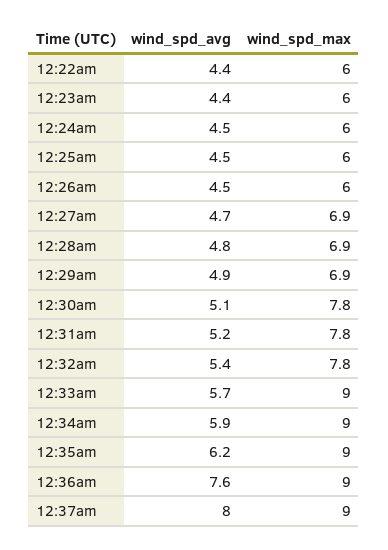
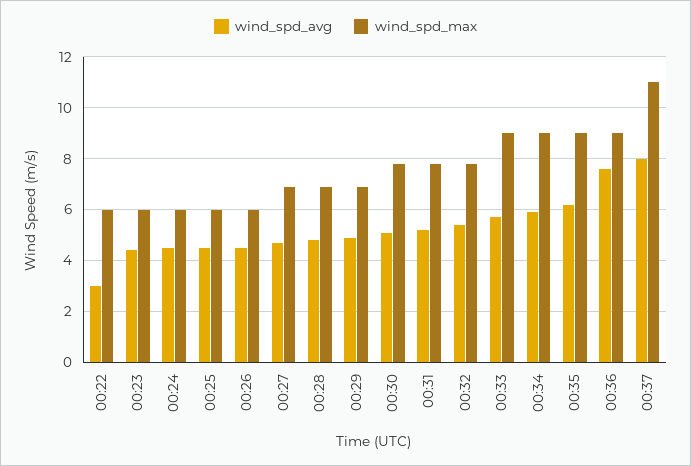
wind_spd_avg, 12:22am: 4.4 -> 3
wind_spd_max, 12:37am: 9 -> 11

